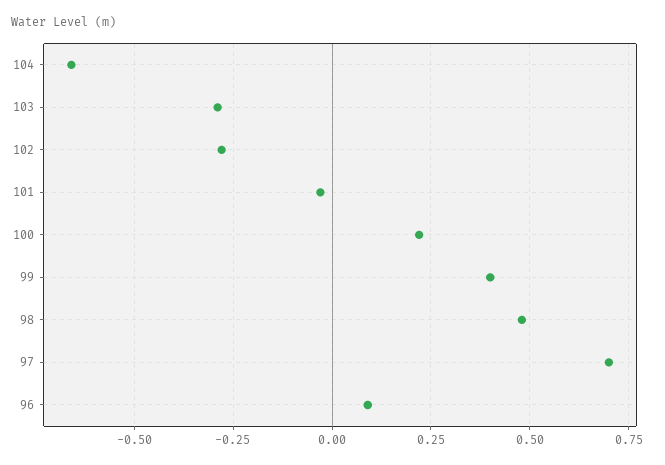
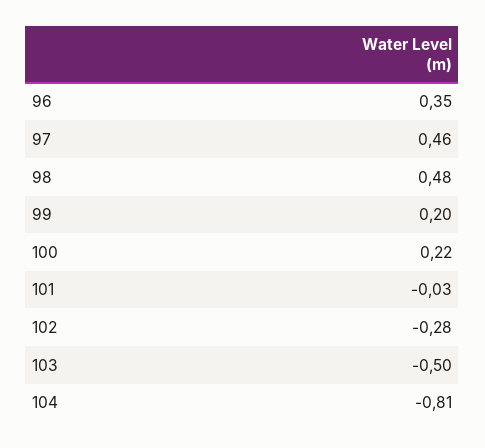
104: -0.65 -> -0.81
103: -0.3 -> -0.5
99: 0.4 -> 0.2
97: 0.7 -> 0.46
96: 0.1 -> 0.35

